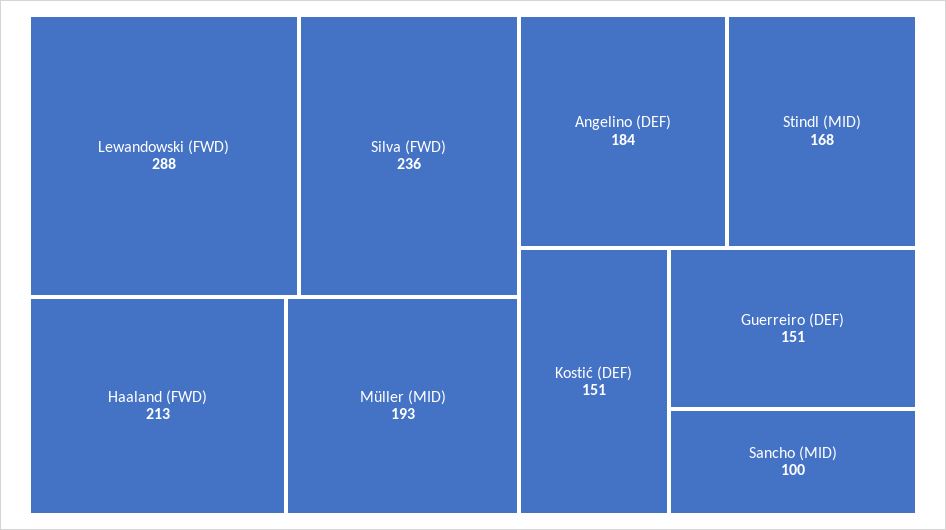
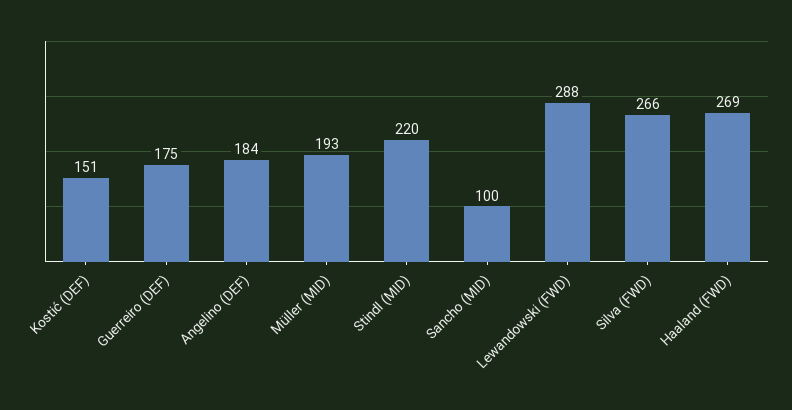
Silva (FWD): 236 -> 266
Haaland (FWD): 213 -> 269
Stindl (MID): 168 -> 220
Guerreiro (DEF): 151 -> 175

